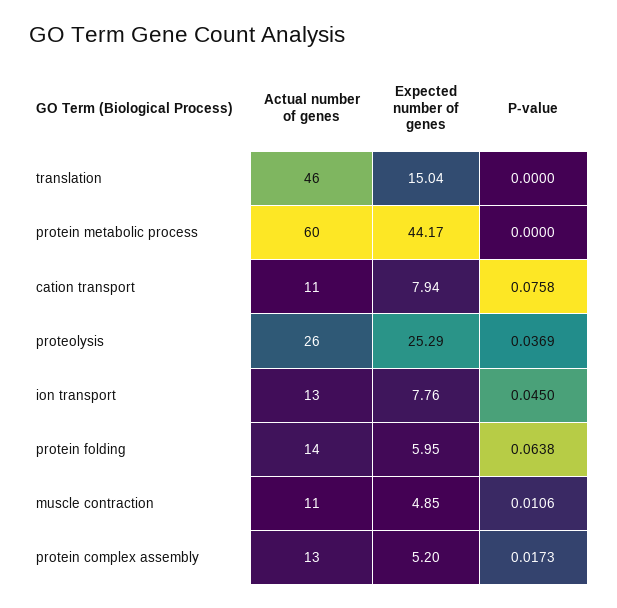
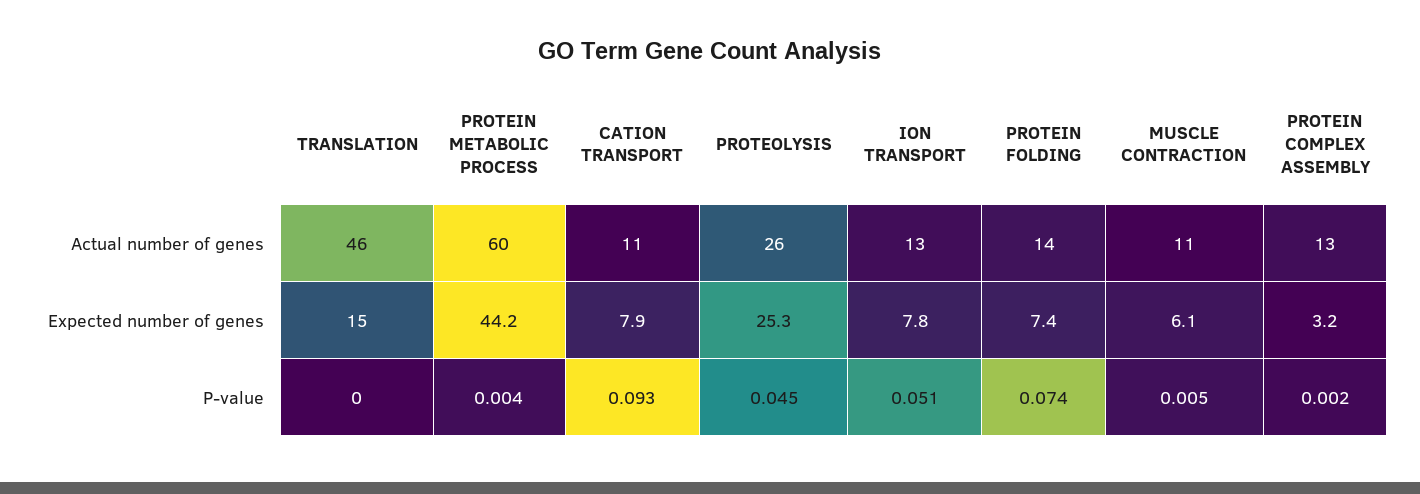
P-value, protein metabolic process: 0 -> 0.004
P-value, cation transport: 0.0758 -> 0.093
P-value, proteolysis: 0.0369 -> 0.045
P-value, ion transport: 0.045 -> 0.051
Expected number of genes, protein folding: 5.95 -> 7.4
P-value, protein folding: 0.0638 -> 0.074
Expected number of genes, muscle contraction: 4.85 -> 6.1
P-value, muscle contraction: 0.0106 -> 0.005
Expected number of genes, protein complex assembly: 5.2 -> 3.2
P-value, protein complex assembly: 0.0173 -> 0.002

